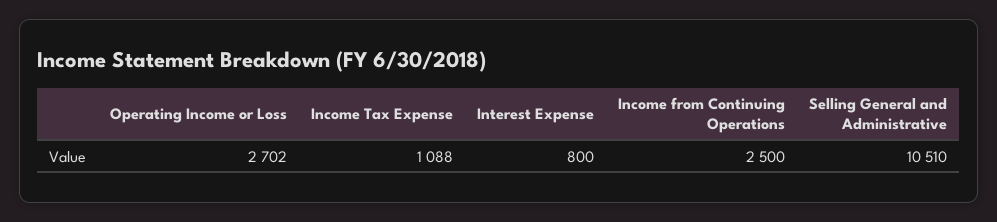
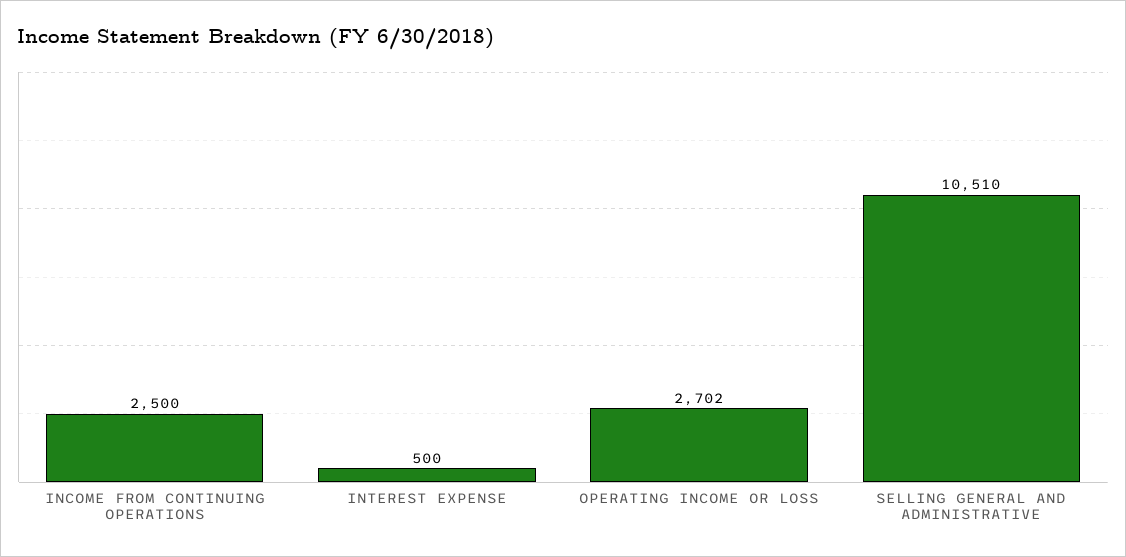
Income Tax Expense: 1088 -> none
Interest Expense: 800 -> 500

